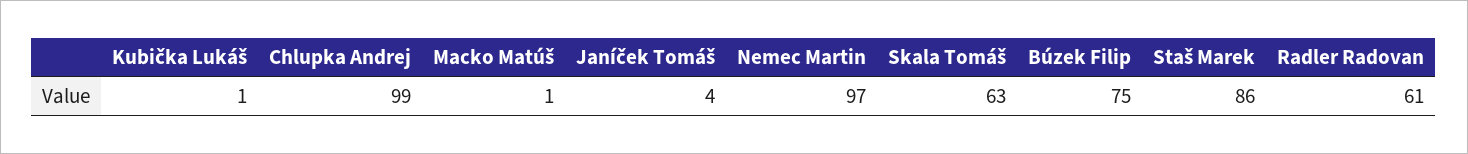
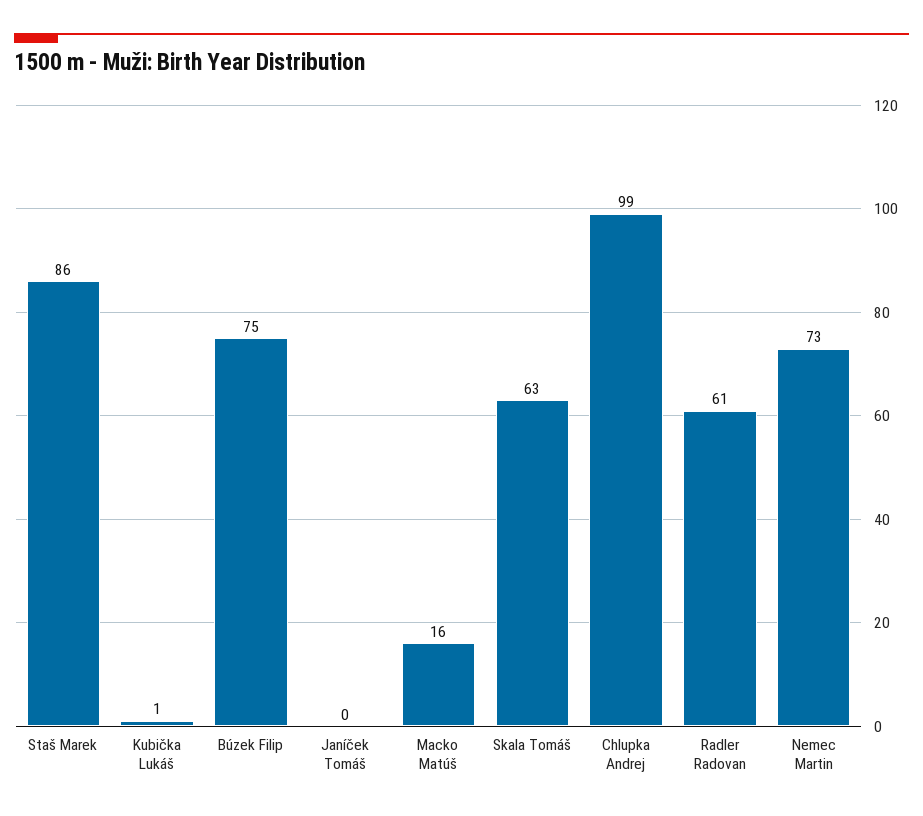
Macko Matúš: 1 -> 16
Janíček Tomáš: 4 -> 0
Nemec Martin: 97 -> 73

